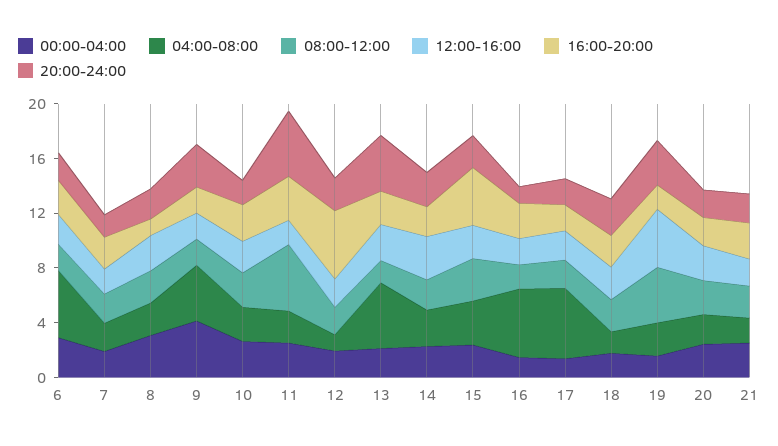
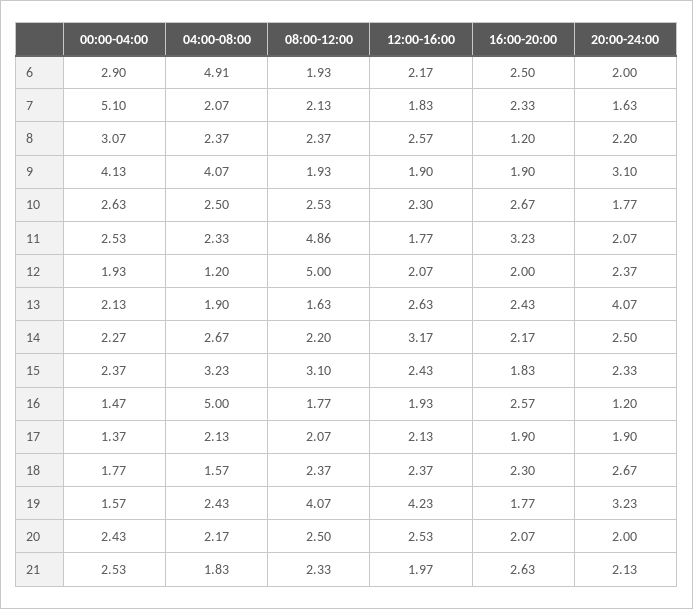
00:00-04:00, 7: 2 -> 5.1
20:00-24:00, 11: 5 -> 2.07
08:00-12:00, 12: 2 -> 5
16:00-20:00, 12: 5 -> 2
04:00-08:00, 13: 5 -> 1.9
16:00-20:00, 15: 4 -> 1.83
04:00-08:00, 17: 5 -> 2.13

